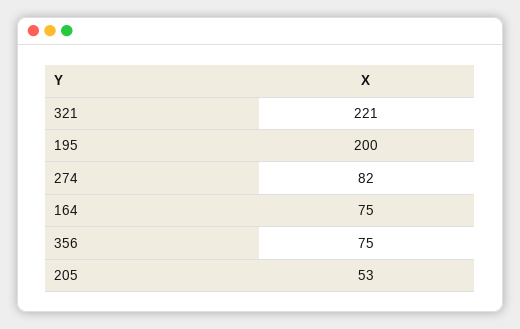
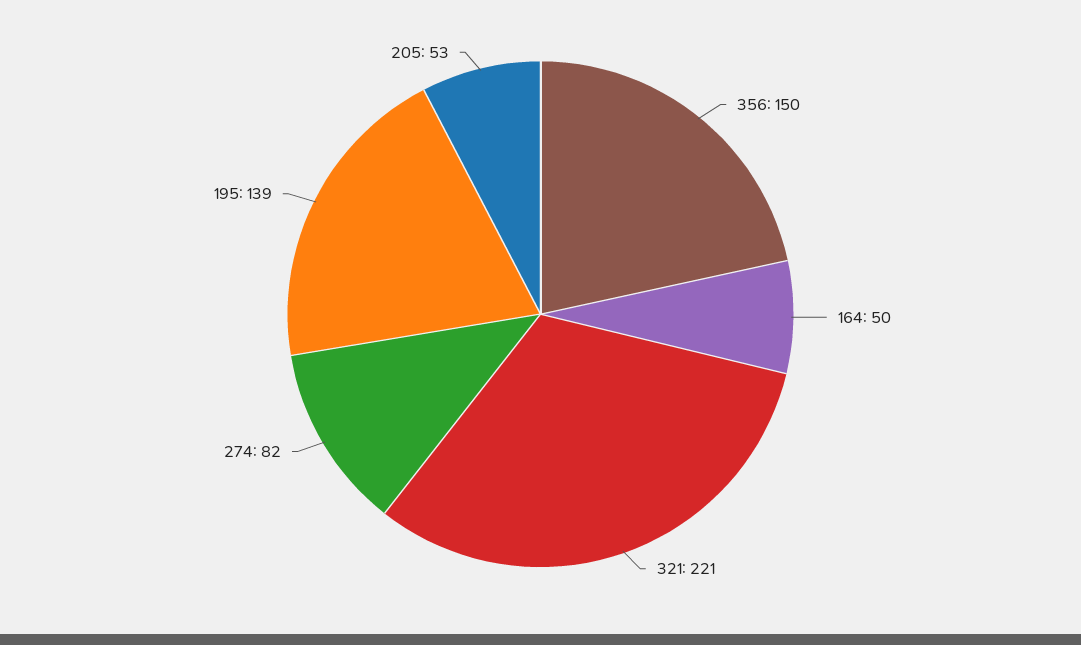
195: 200 -> 139
164: 75 -> 50
356: 75 -> 150

